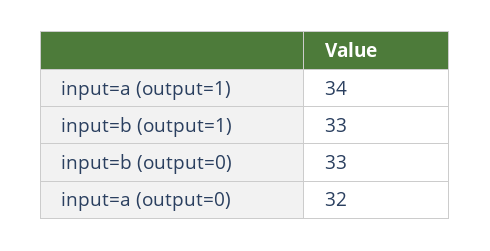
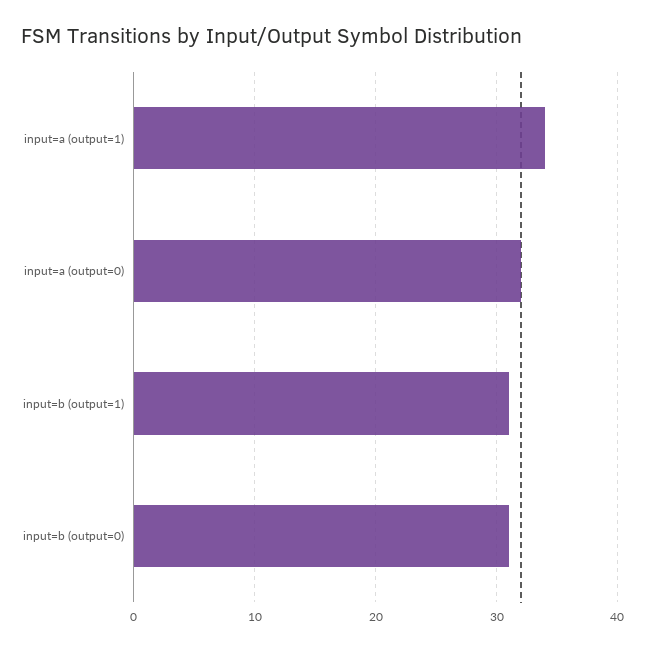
input=b (output=1): 33 -> 31
input=b (output=0): 33 -> 31

